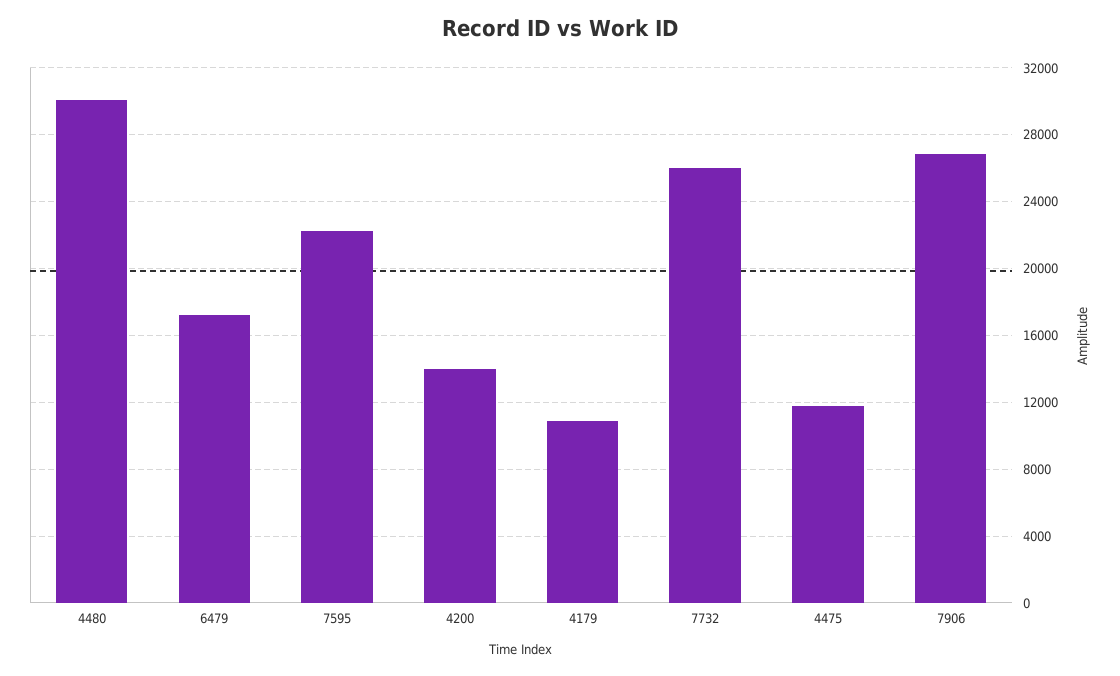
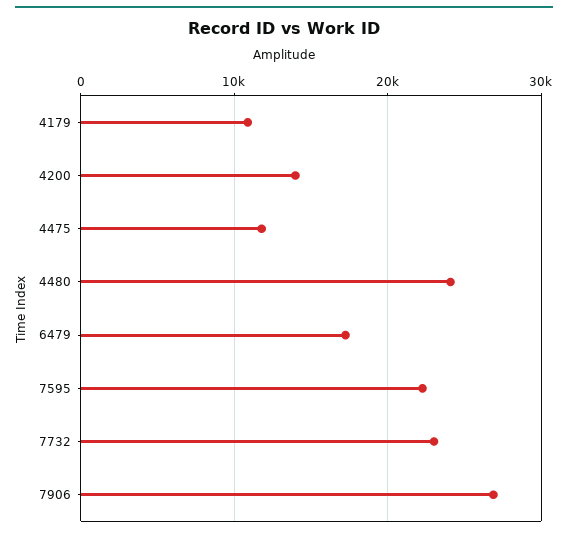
4480: 30000 -> 24000
7732: 26000 -> 23000

